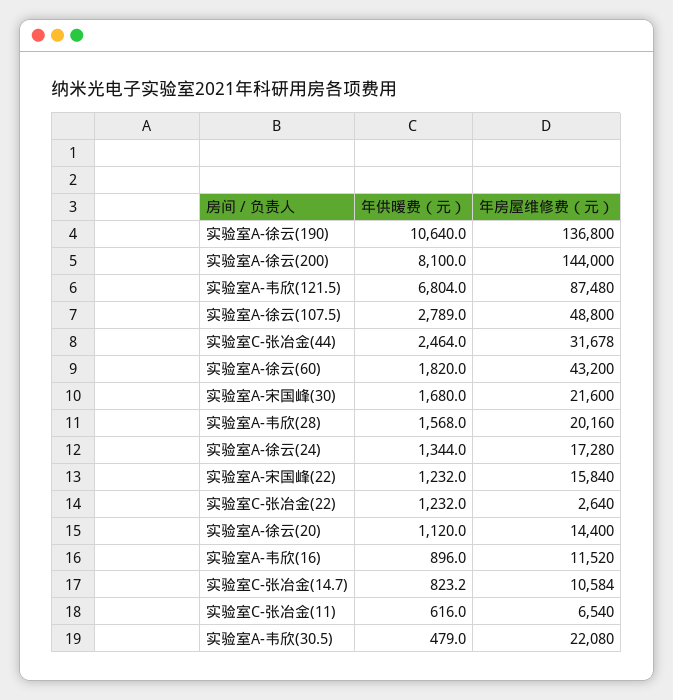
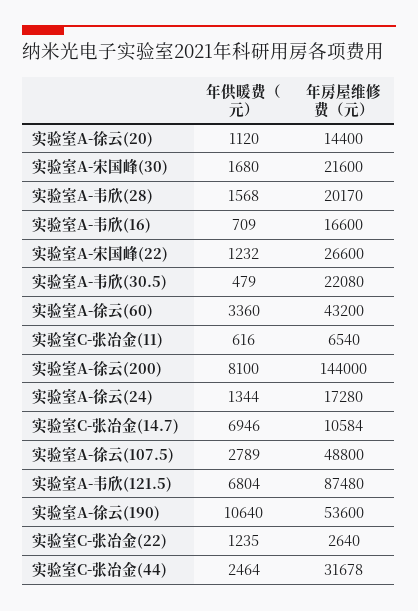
年房屋维修费（元）, 实验室A-徐云(190): 136800 -> 53600
年供暖费（元）, 实验室A-徐云(60): 1820 -> 3360
年房屋维修费（元）, 实验室A-韦欣(28): 20160 -> 20170
年房屋维修费（元）, 实验室A-宋国峰(22): 15840 -> 26600
年供暖费（元）, 实验室C-张冶金(22): 1232 -> 1235
年供暖费（元）, 实验室A-韦欣(16): 896 -> 709
年房屋维修费（元）, 实验室A-韦欣(16): 11520 -> 16600
年供暖费（元）, 实验室C-张冶金(14.7): 823.2 -> 6946

